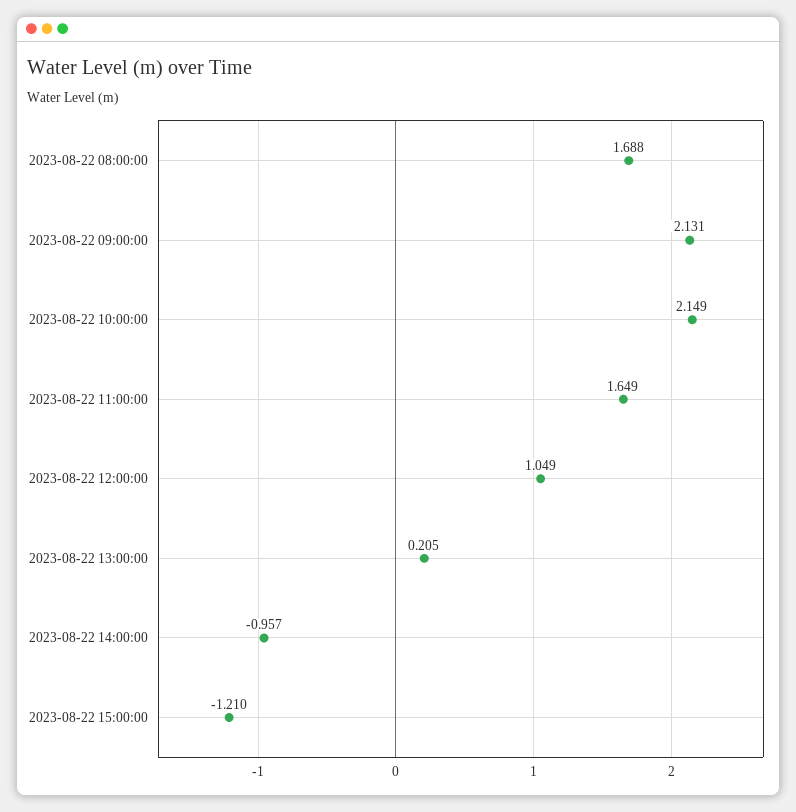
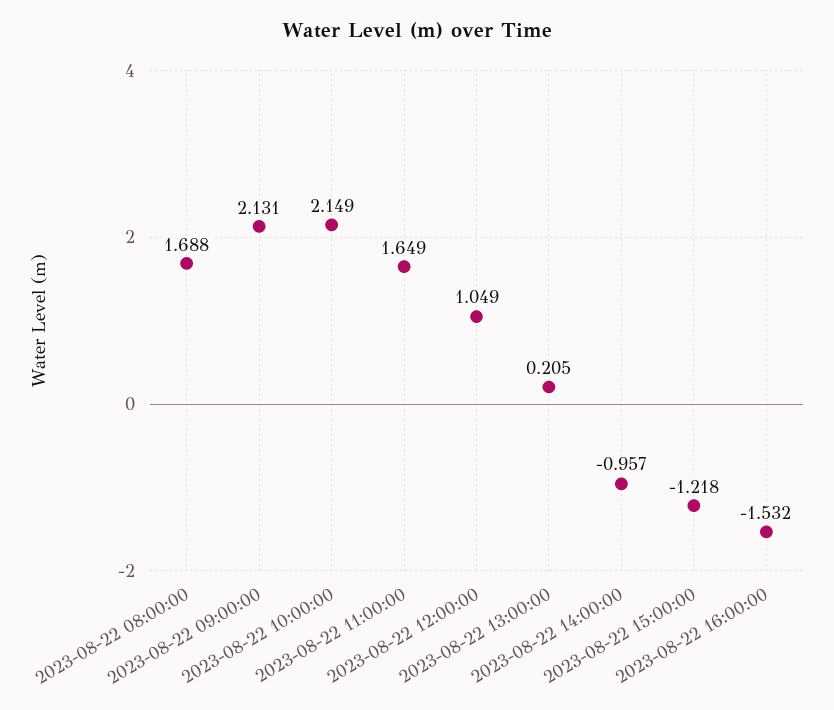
2023-08-22 15:00:00: -1.21 -> -1.218
2023-08-22 16:00:00: none -> -1.532

